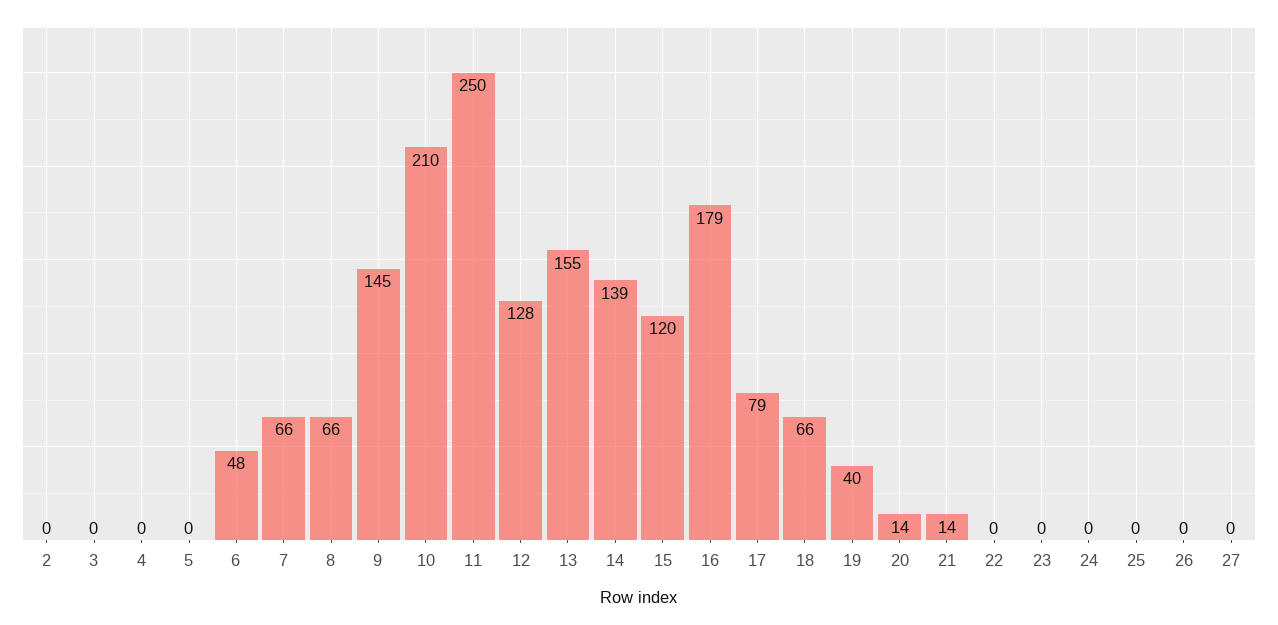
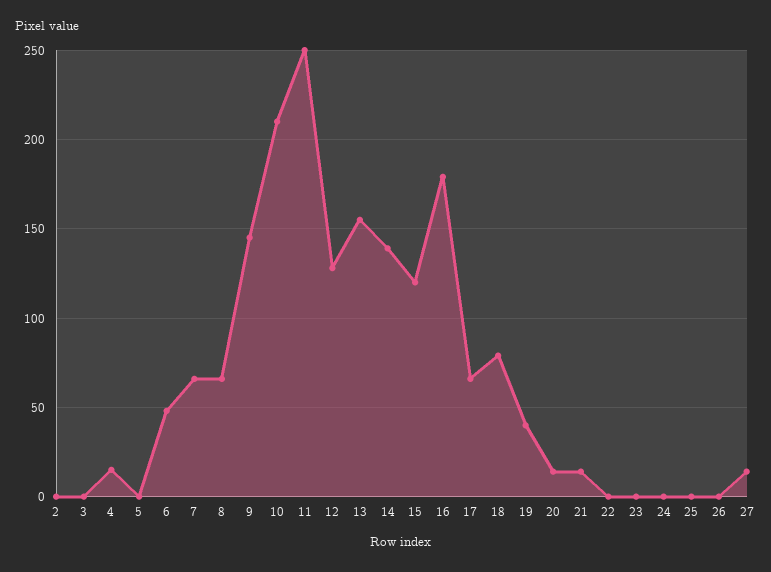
4: 0 -> 15
17: 79 -> 65
18: 66 -> 80
27: 0 -> 15

